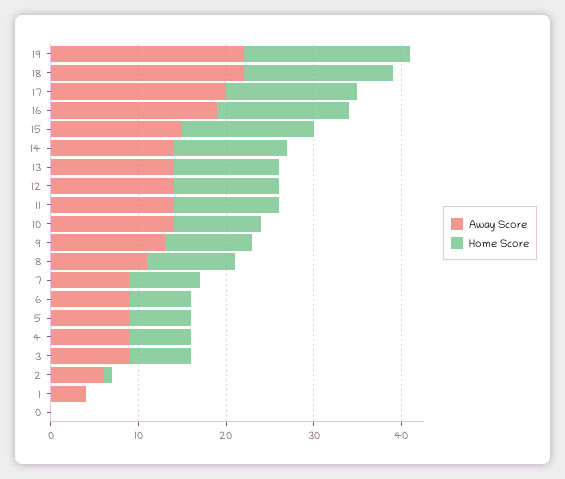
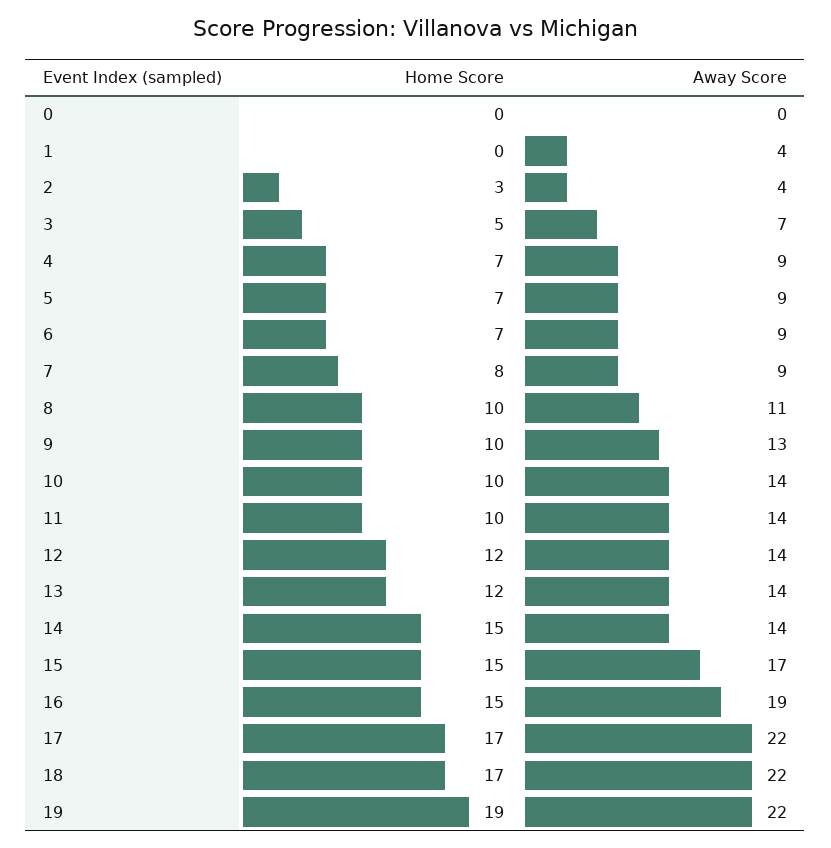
Away Score, 17: 20 -> 22
Home Score, 17: 15 -> 17
Away Score, 15: 15 -> 17
Home Score, 14: 13 -> 15
Home Score, 11: 12 -> 10
Away Score, 3: 9 -> 7
Home Score, 3: 7 -> 5
Away Score, 2: 6 -> 4
Home Score, 2: 1 -> 3

